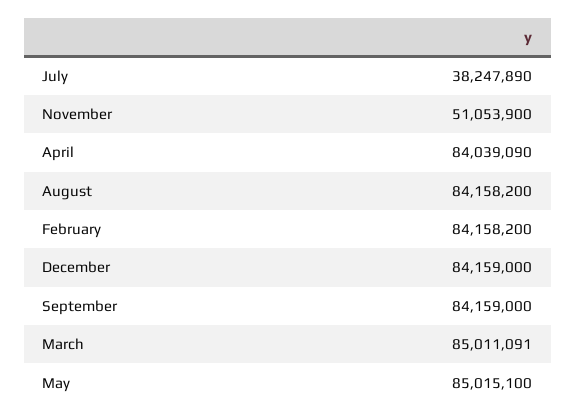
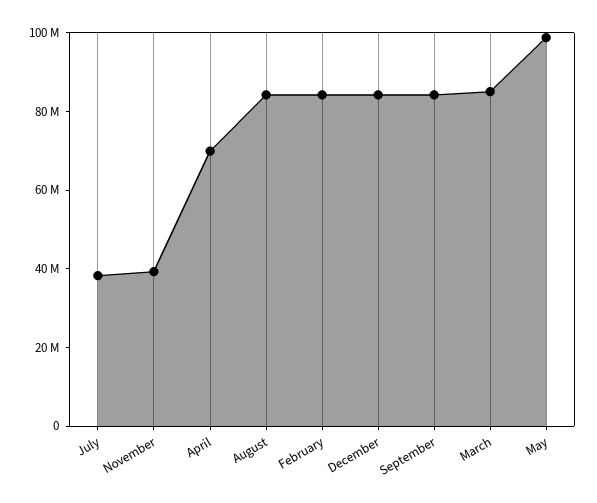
November: 51053900 -> 40000000
April: 84039090 -> 70000000
May: 85015100 -> 100000000

